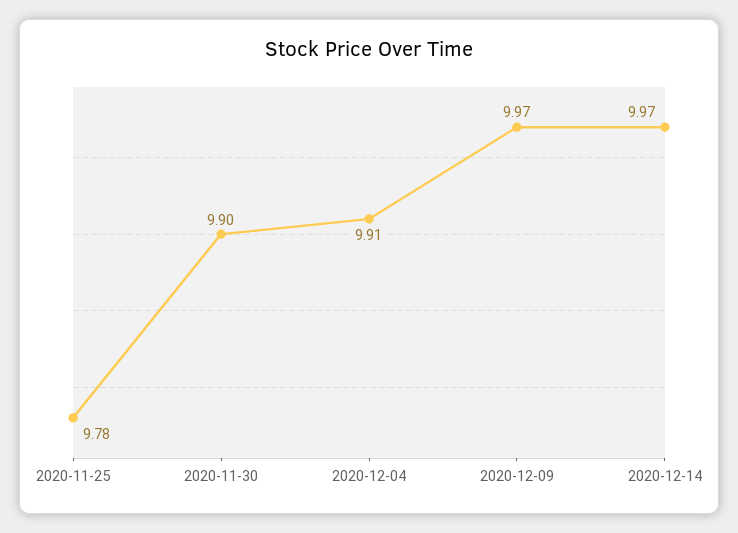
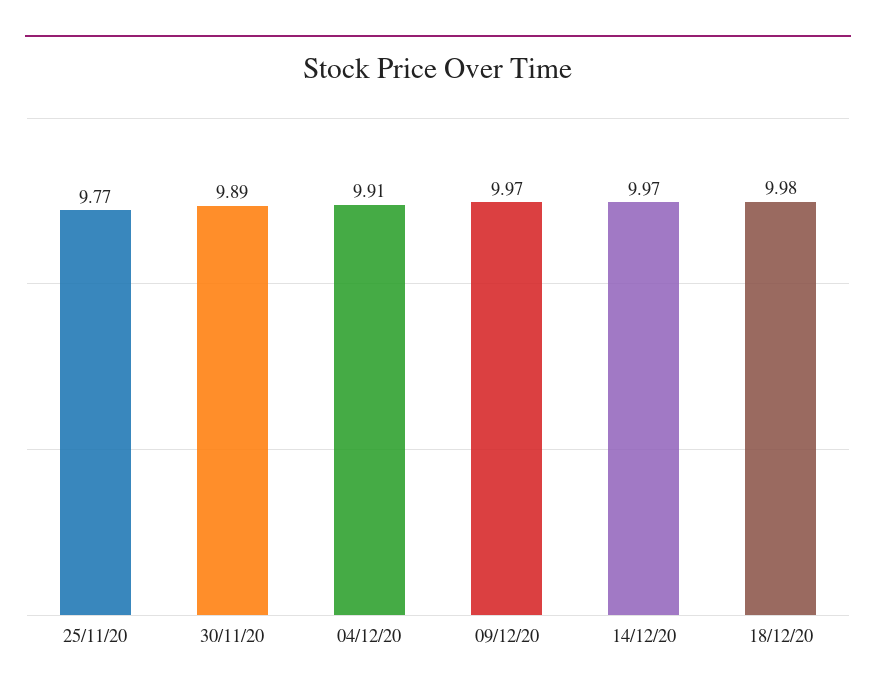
2020-11-25: 9.78 -> 9.77
2020-11-30: 9.9 -> 9.89
18/12/20: none -> 9.98

